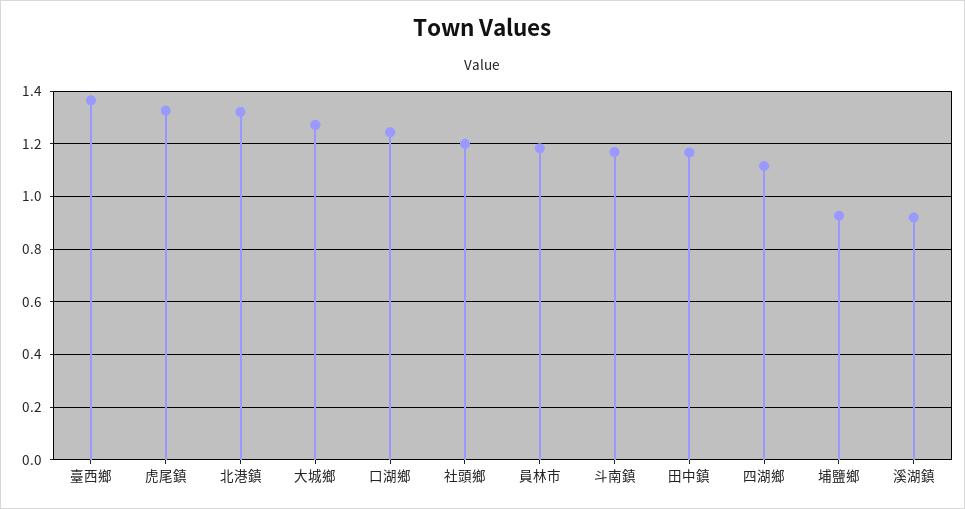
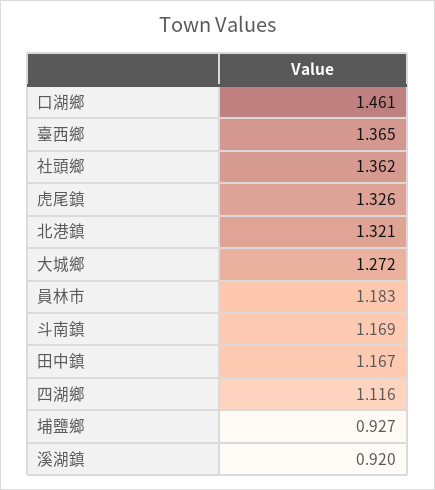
口湖鄉: 1.25 -> 1.461
社頭鄉: 1.2 -> 1.362

